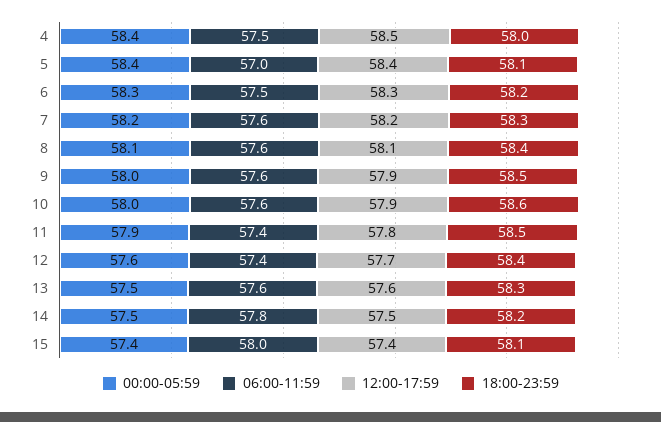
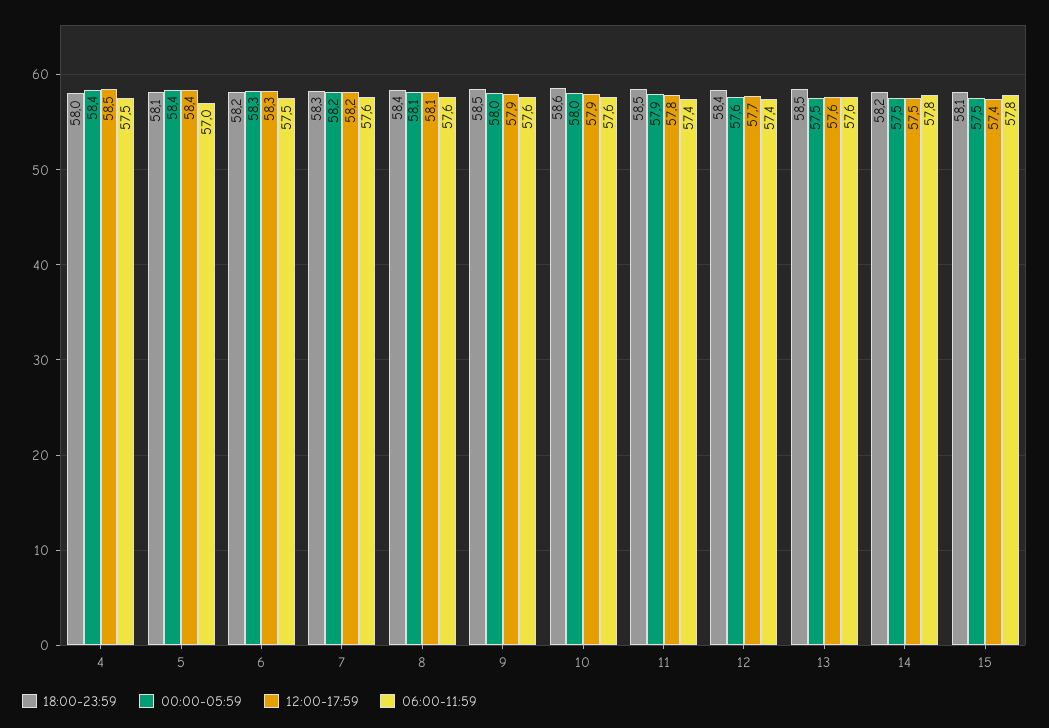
18:00-23:59, 13: 58.3 -> 58.5
00:00-05:59, 15: 57.4 -> 57.5
06:00-11:59, 15: 58 -> 57.8

